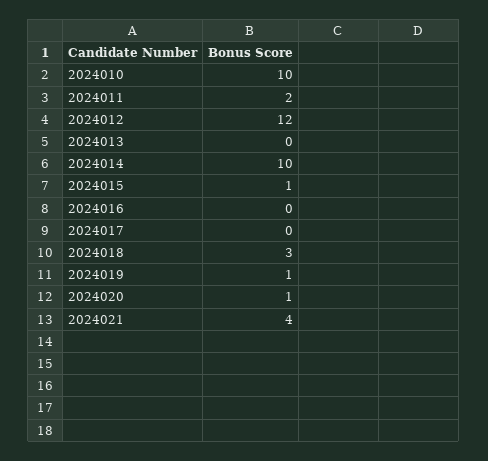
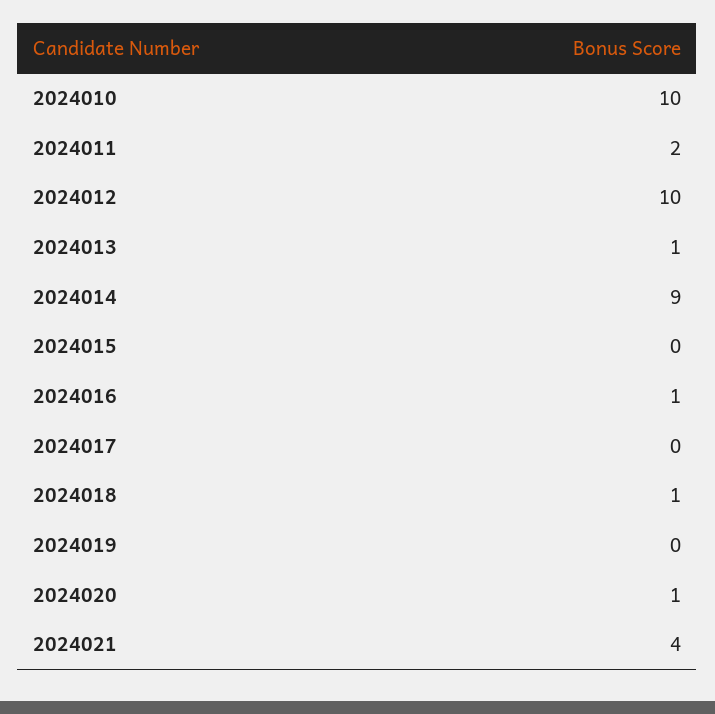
2024012: 12 -> 10
2024013: 0 -> 1
2024014: 10 -> 9
2024015: 1 -> 0
2024016: 0 -> 1
2024018: 3 -> 1
2024019: 1 -> 0

